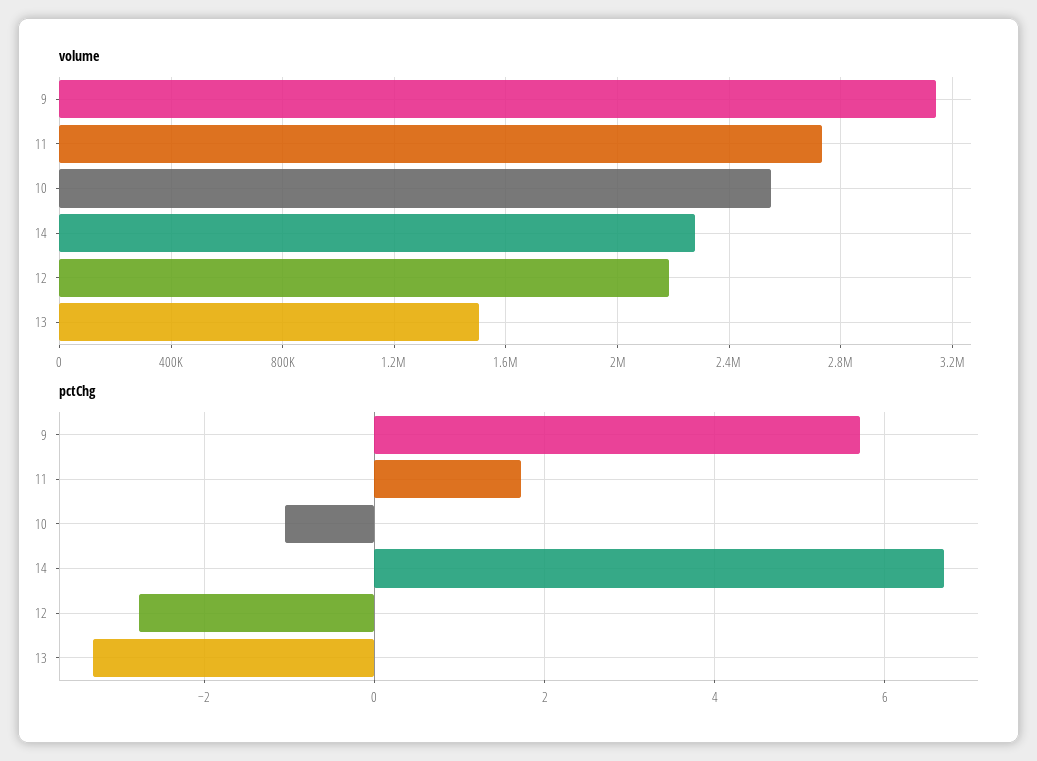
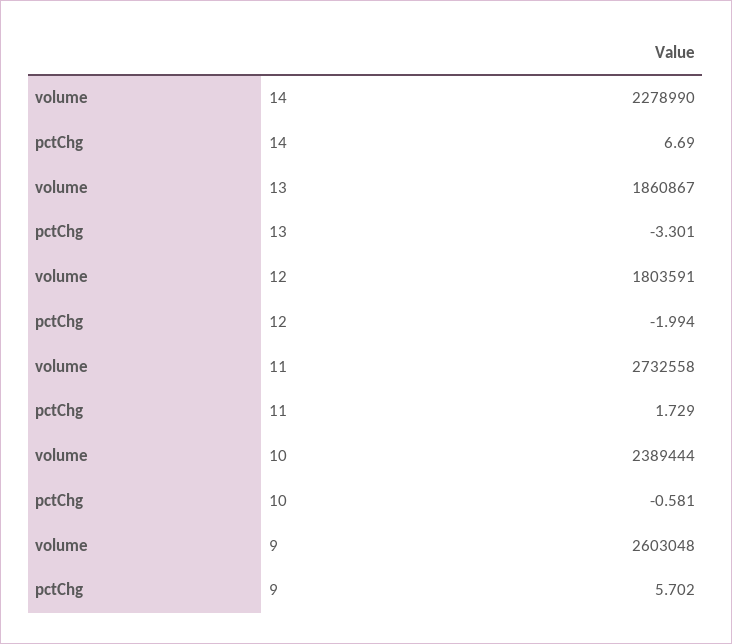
volume, 9: 3150000 -> 2603048
volume, 10: 2550000 -> 2389444
volume, 12: 2200000 -> 1803591
volume, 13: 1500000 -> 1860867
pctChg, 10: -1 -> -0.581
pctChg, 12: -2.8 -> -1.994

